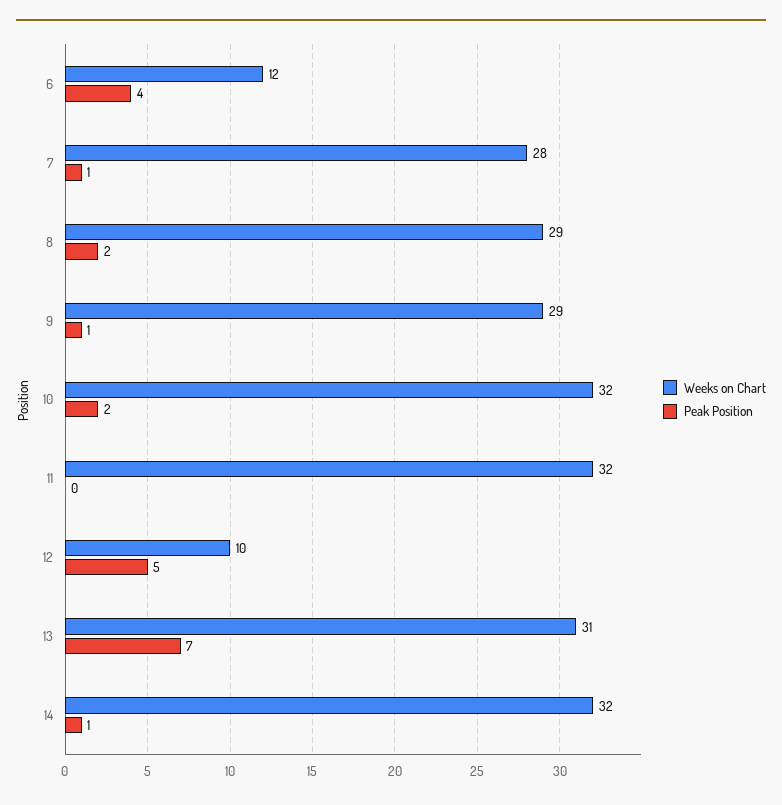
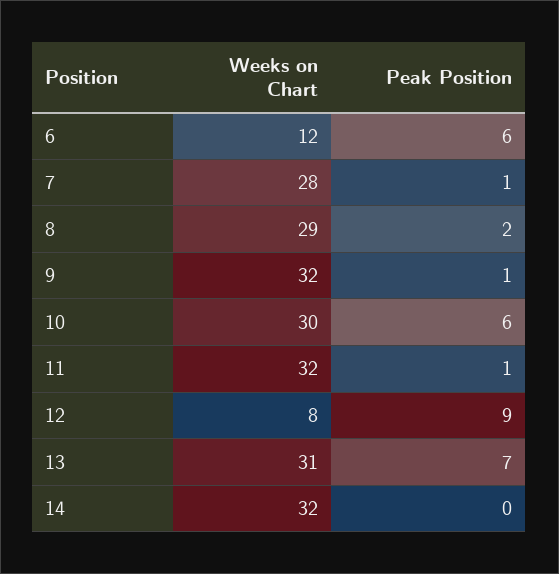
Peak Position, 6: 4 -> 6
Weeks on Chart, 9: 29 -> 32
Weeks on Chart, 10: 32 -> 30
Peak Position, 10: 2 -> 6
Peak Position, 11: 0 -> 1
Weeks on Chart, 12: 10 -> 8
Peak Position, 12: 5 -> 9
Peak Position, 14: 1 -> 0

